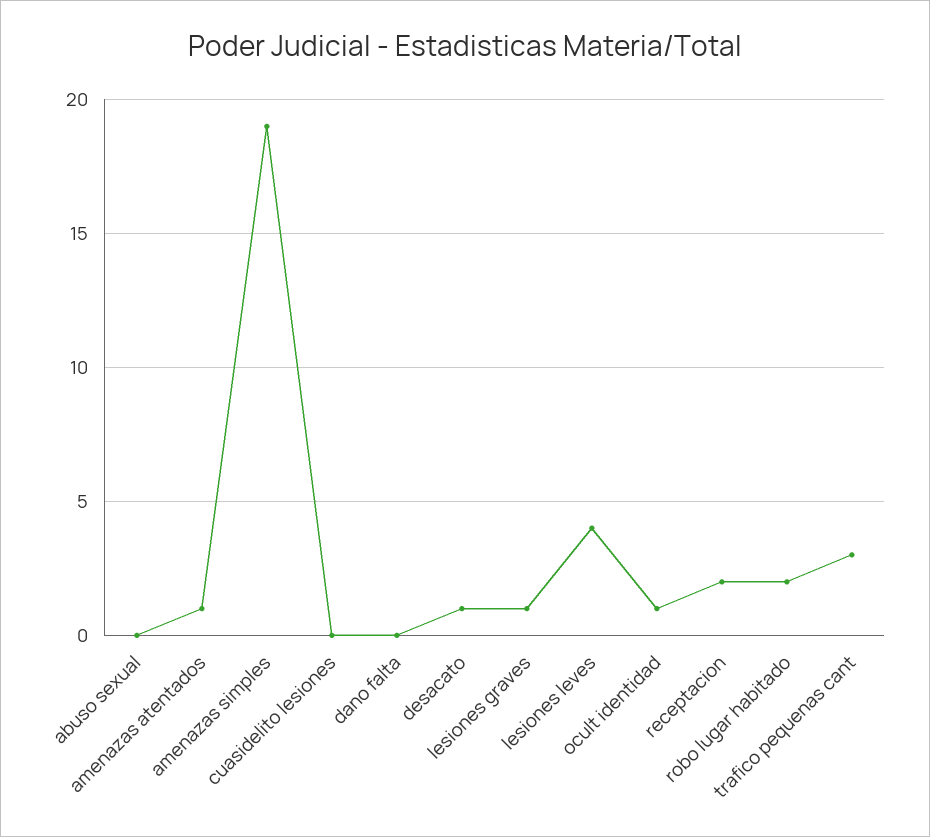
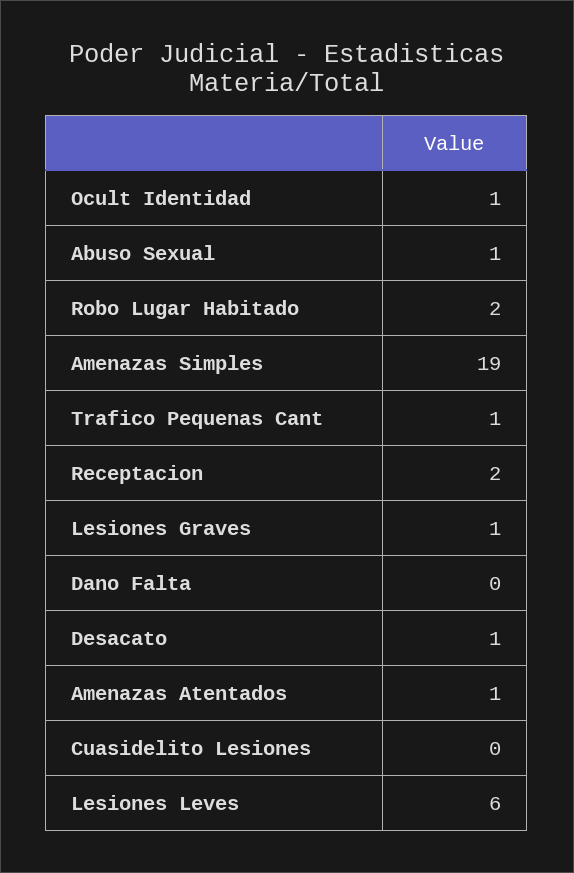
abuso sexual: 0 -> 1
lesiones leves: 4 -> 6
trafico pequenas cant: 3 -> 1

